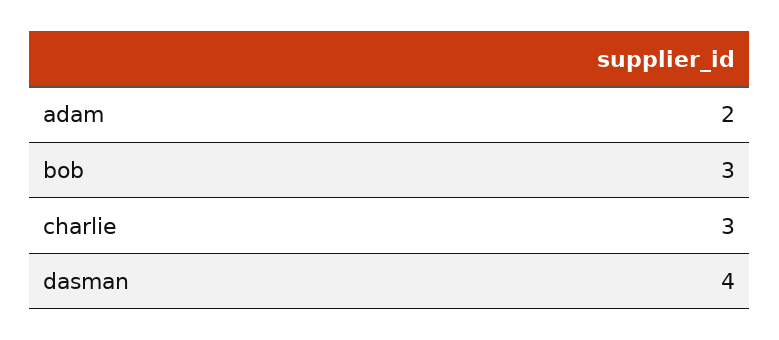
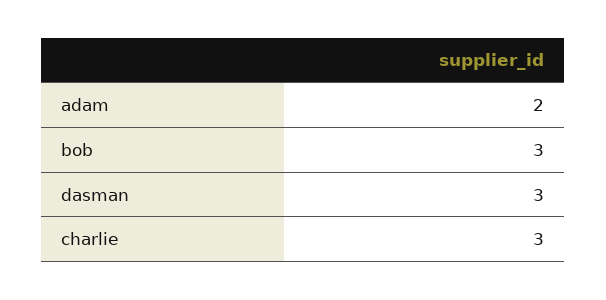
dasman: 4 -> 3

